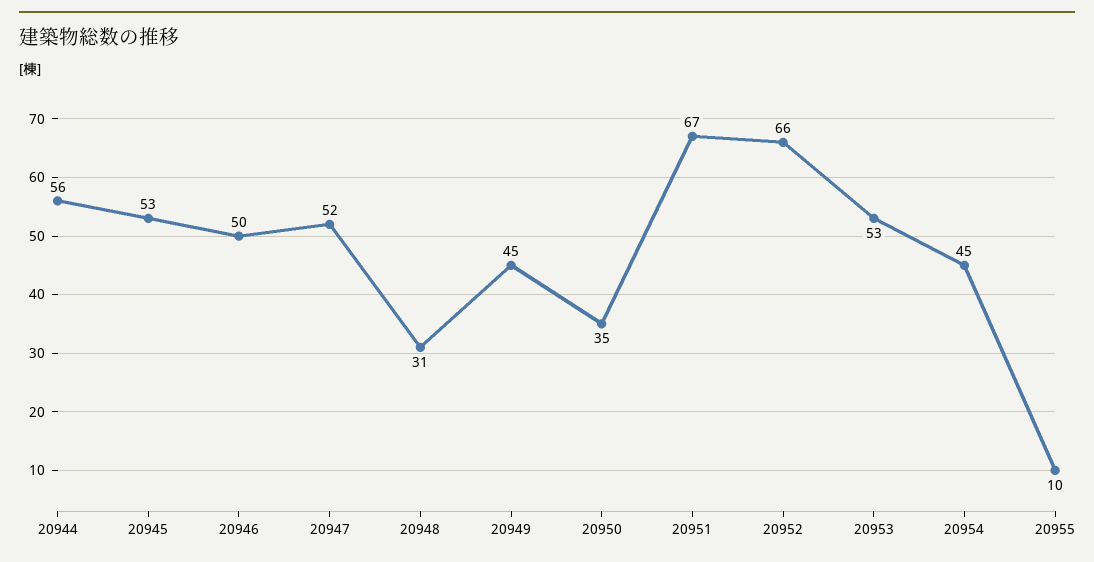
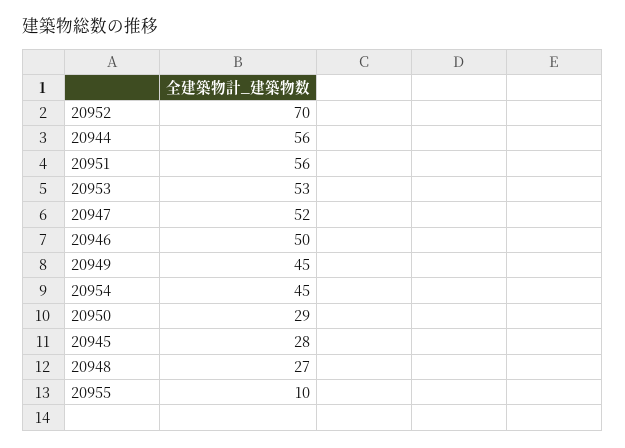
20945: 53 -> 28
20948: 31 -> 27
20950: 35 -> 29
20951: 67 -> 56
20952: 66 -> 70

